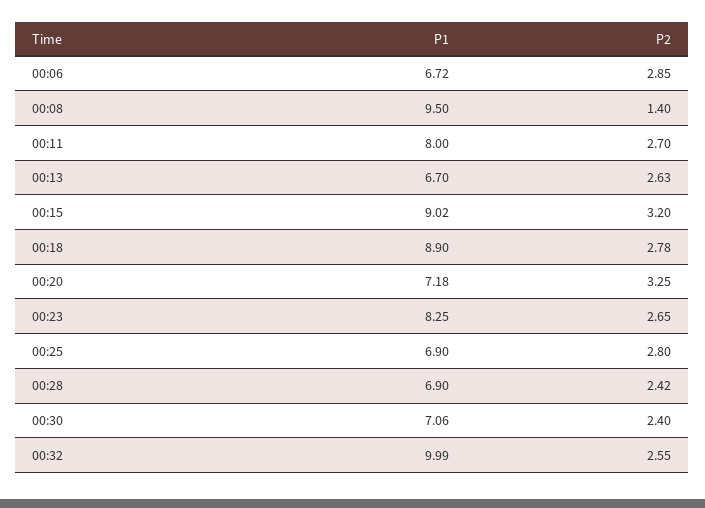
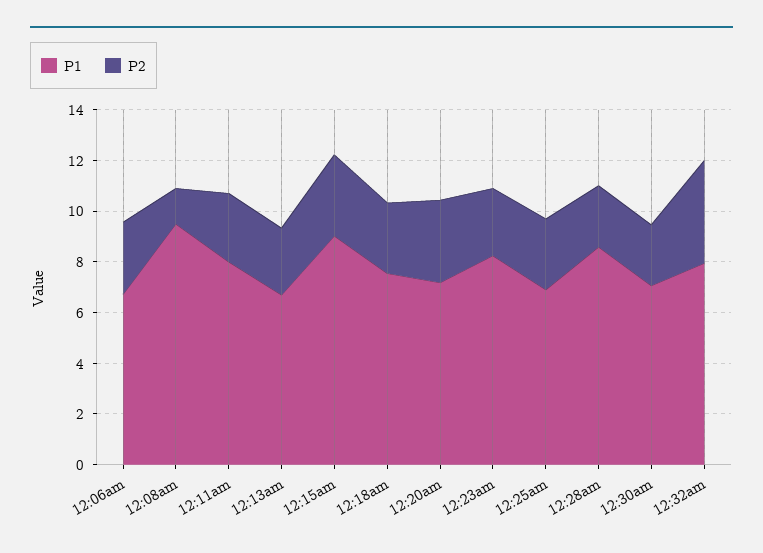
P1, 00:18: 8.9 -> 7.5
P1, 00:28: 6.9 -> 8.5
P1, 00:32: 9.99 -> 8
P2, 00:32: 2.55 -> 4

